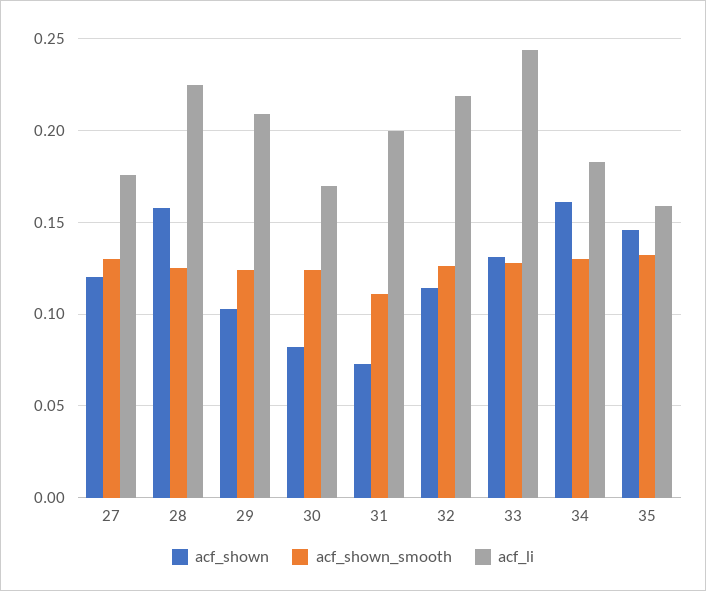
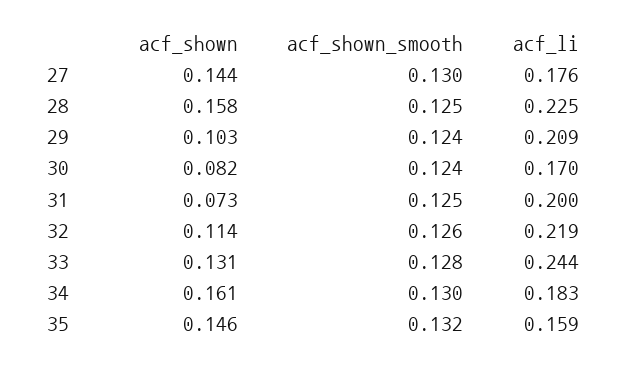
acf_shown, 27: 0.12 -> 0.144
acf_shown_smooth, 31: 0.11 -> 0.125

